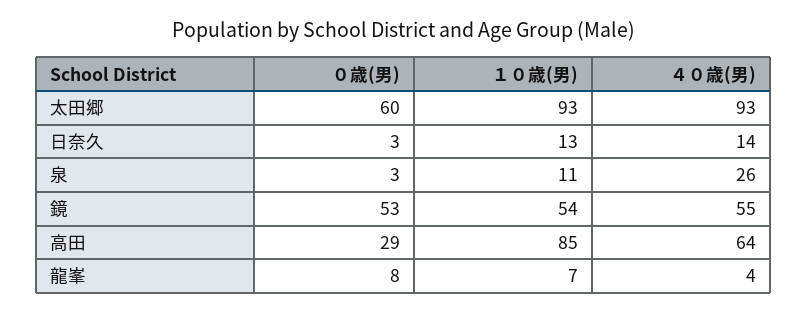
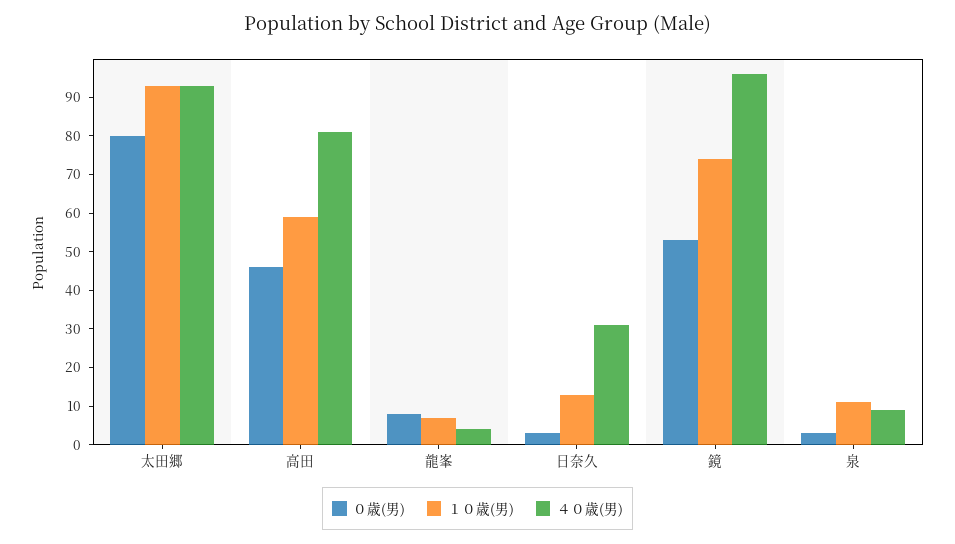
０歳(男), 太田郷: 60 -> 80
４０歳(男), 日奈久: 14 -> 30
４０歳(男), 泉: 26 -> 10
１０歳(男), 鏡: 54 -> 75
４０歳(男), 鏡: 55 -> 95
０歳(男), 高田: 29 -> 45
１０歳(男), 高田: 85 -> 60
４０歳(男), 高田: 64 -> 80

